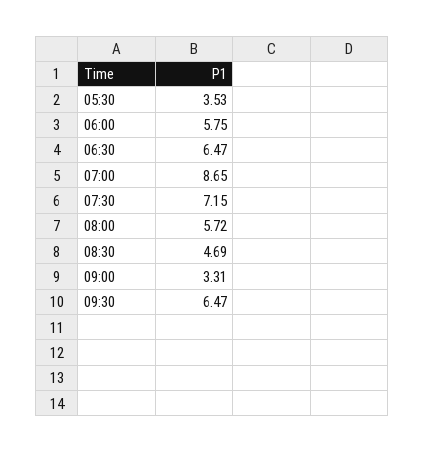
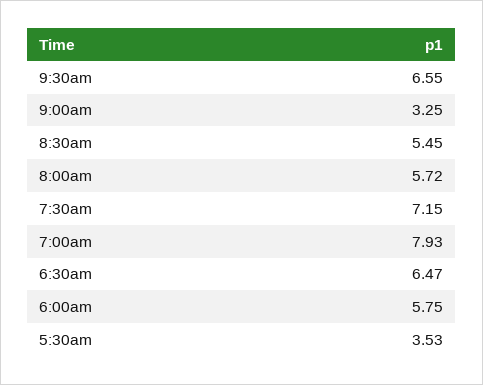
07:00: 8.65 -> 7.93
08:30: 4.69 -> 5.45
09:00: 3.31 -> 3.25
09:30: 6.47 -> 6.55

